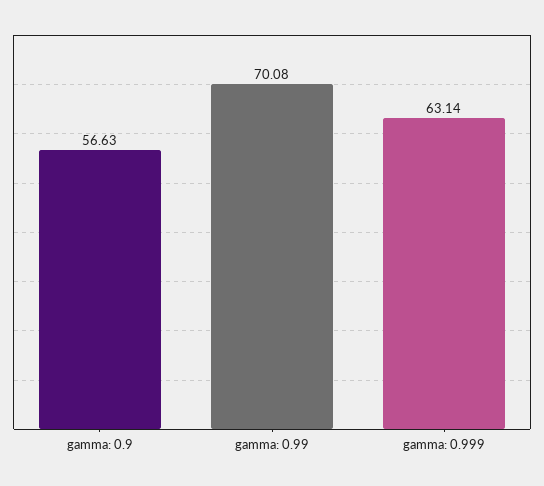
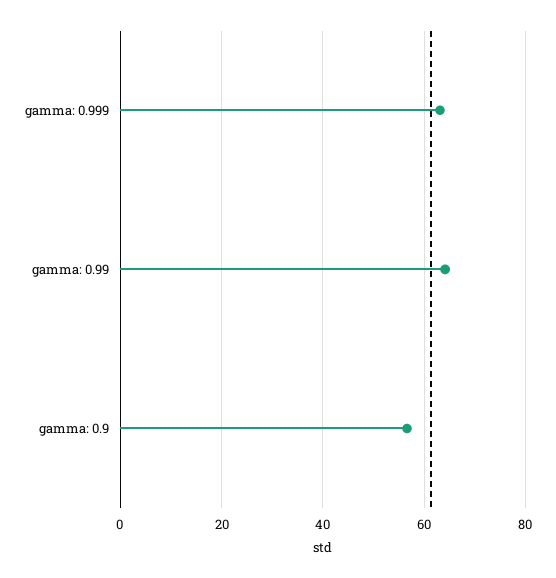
gamma: 0.99: 70.08 -> 64

